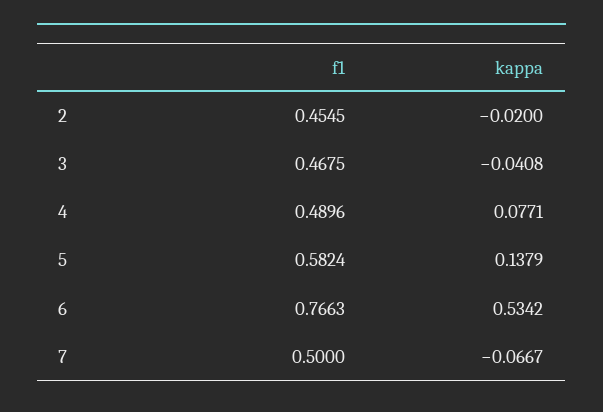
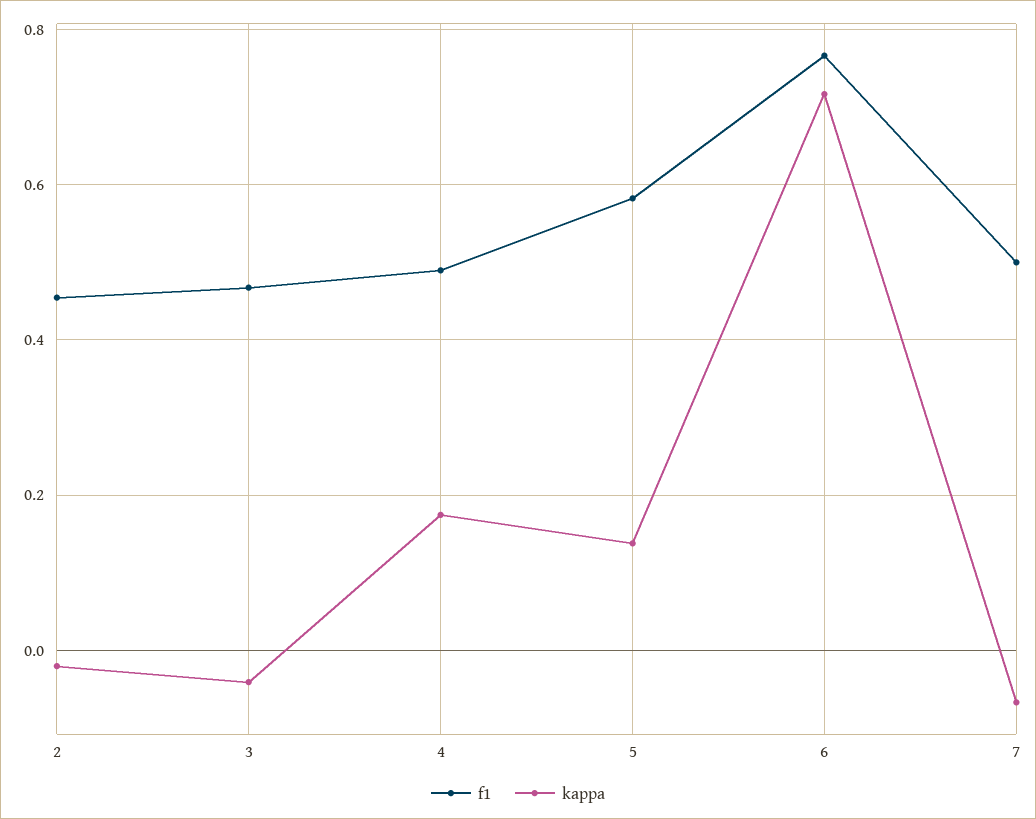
kappa, 4: 0.0771 -> 0.18
kappa, 6: 0.5342 -> 0.72

